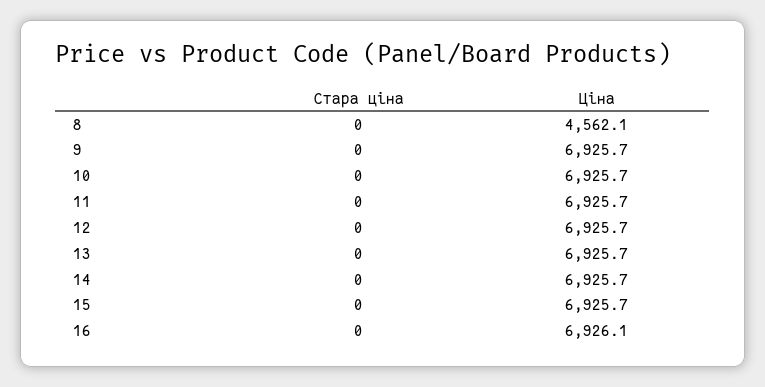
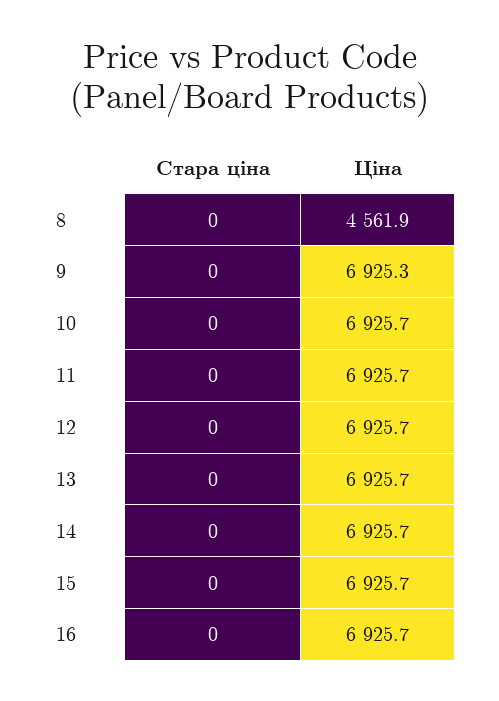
Ціна, 8: 4562.1 -> 4561.9
Ціна, 9: 6925.7 -> 6925.3
Ціна, 16: 6926.1 -> 6925.7

